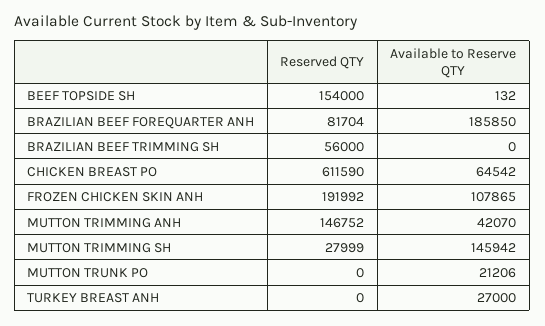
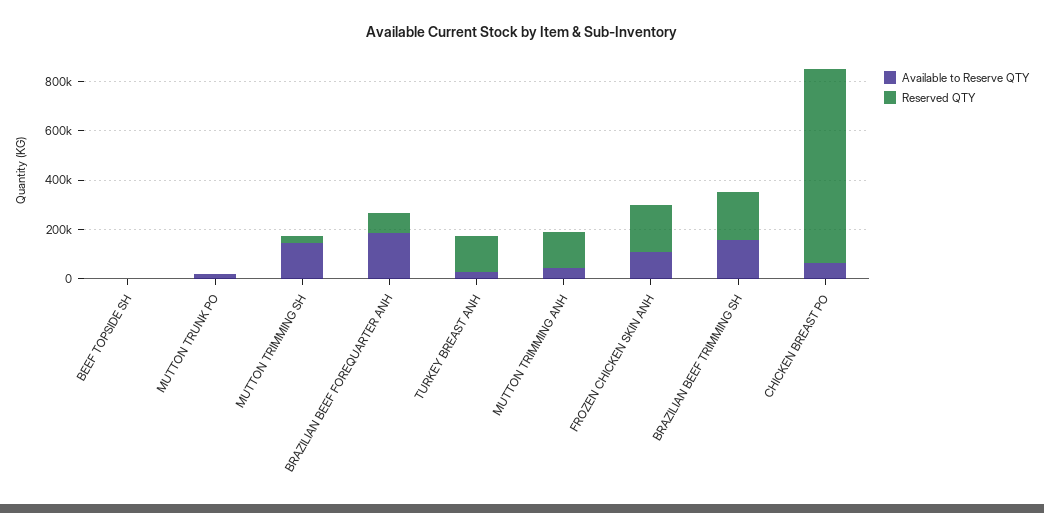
Reserved QTY, BEEF TOPSIDE SH: 154000 -> 0
Reserved QTY, BRAZILIAN BEEF TRIMMING SH: 56000 -> 200000
Available to Reserve QTY, BRAZILIAN BEEF TRIMMING SH: 0 -> 150000
Reserved QTY, CHICKEN BREAST PO: 611590 -> 800000
Reserved QTY, TURKEY BREAST ANH: 0 -> 150000

